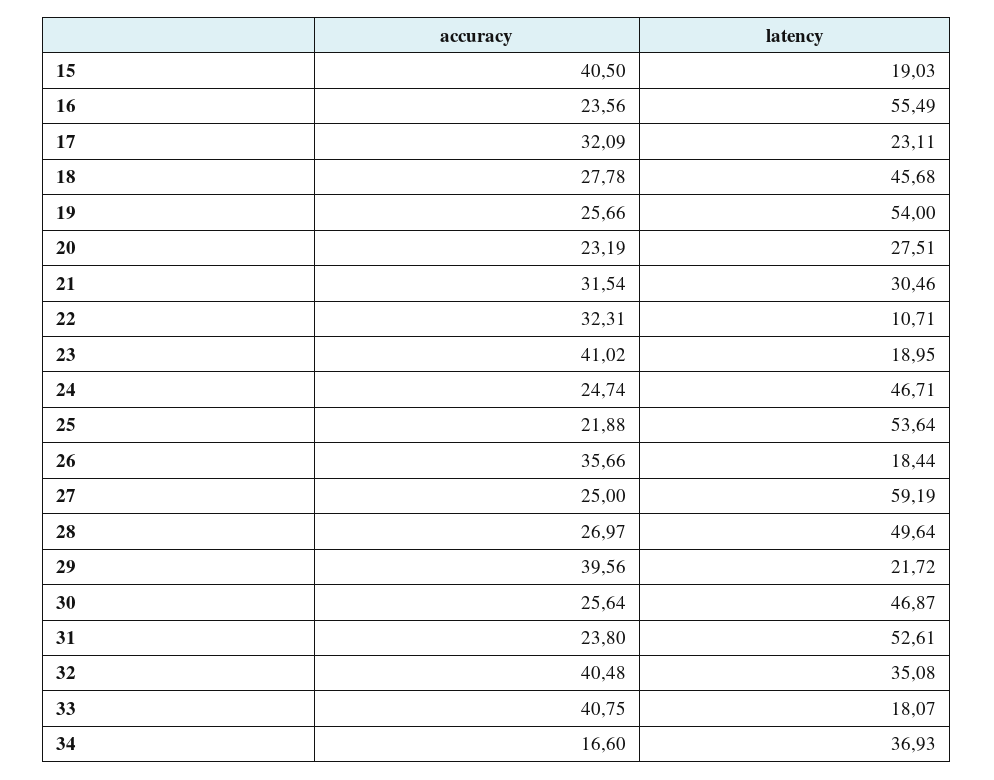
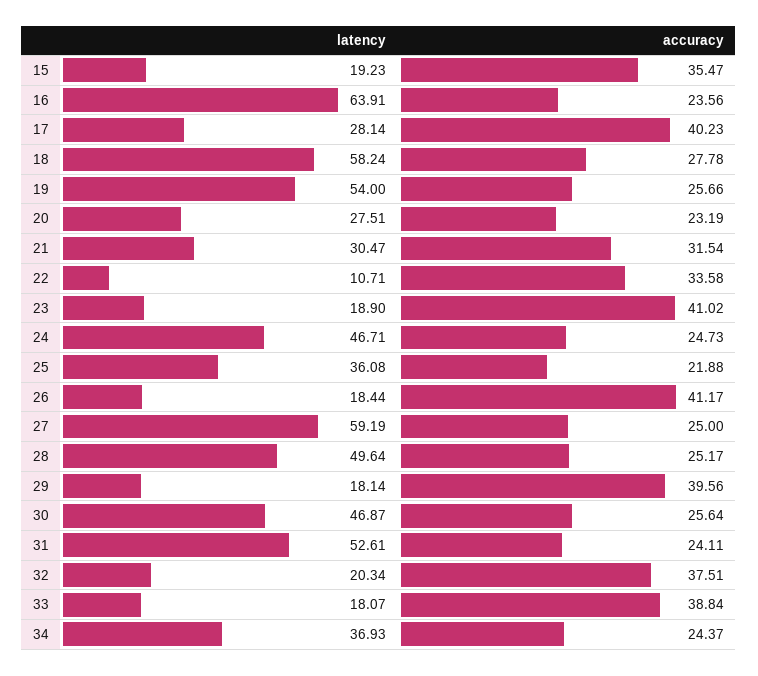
accuracy, 15: 40.5 -> 35.47
latency, 15: 19.03 -> 19.23
latency, 16: 55.49 -> 63.91
accuracy, 17: 32.09 -> 40.23
latency, 17: 23.11 -> 28.14
latency, 18: 45.68 -> 58.24
latency, 21: 30.46 -> 30.47
accuracy, 22: 32.31 -> 33.58
latency, 23: 18.95 -> 18.9
accuracy, 24: 24.74 -> 24.73
latency, 25: 53.64 -> 36.08
accuracy, 26: 35.66 -> 41.17
accuracy, 28: 26.97 -> 25.17
latency, 29: 21.72 -> 18.14
accuracy, 31: 23.8 -> 24.11
accuracy, 32: 40.48 -> 37.51
latency, 32: 35.08 -> 20.34
accuracy, 33: 40.75 -> 38.84
accuracy, 34: 16.6 -> 24.37

